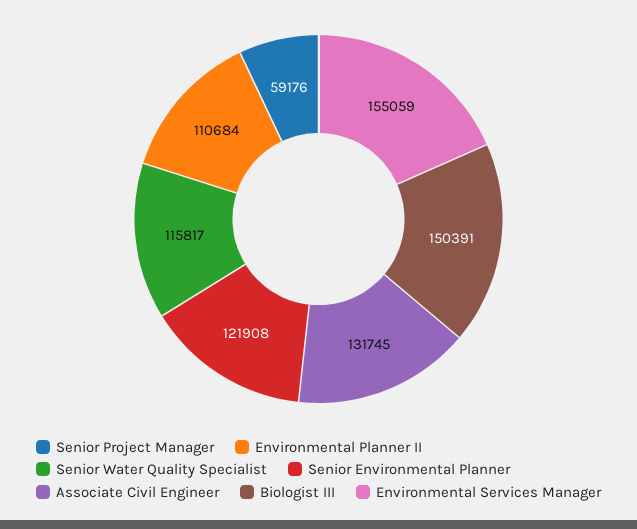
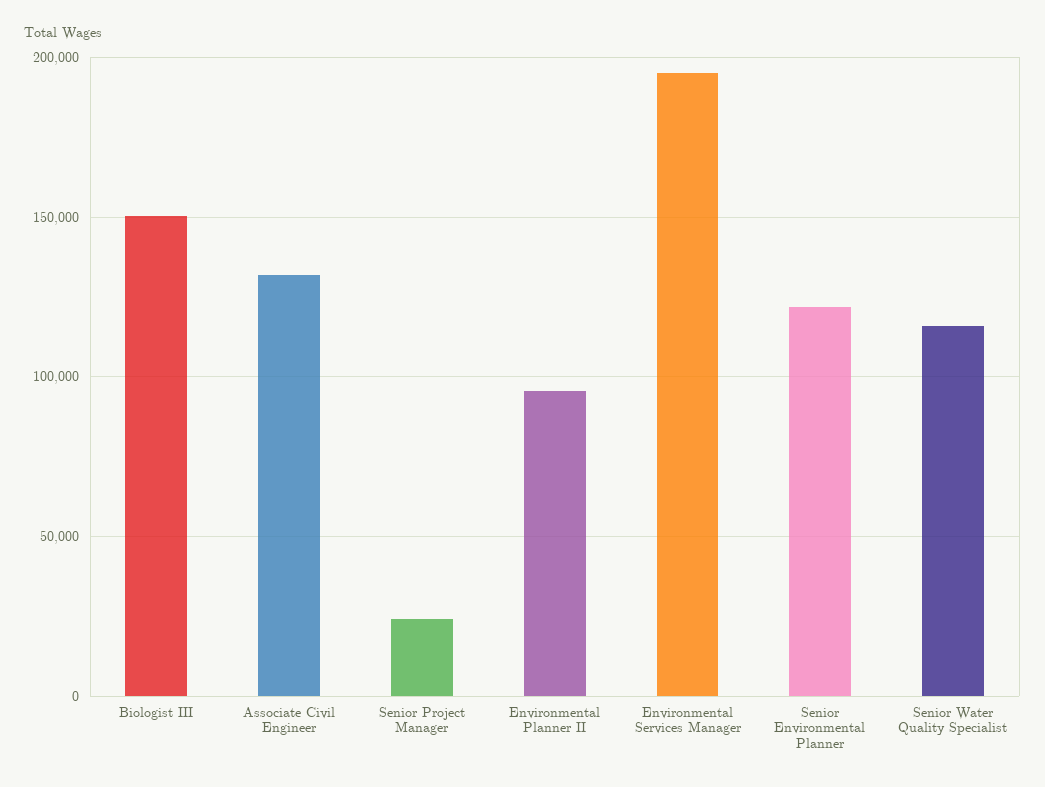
Senior Project Manager: 59176 -> 25000
Environmental Planner II: 110684 -> 95000
Environmental Services Manager: 155059 -> 195000

